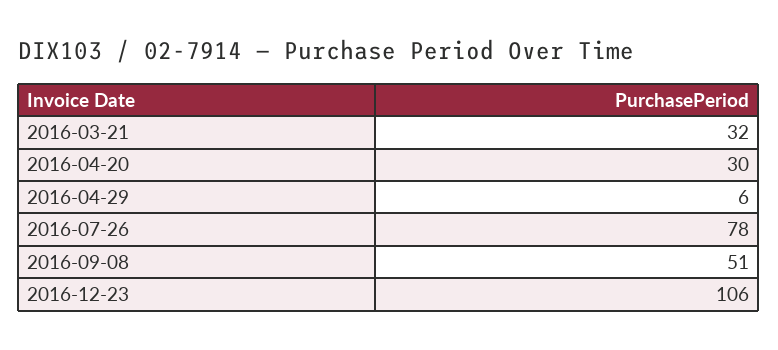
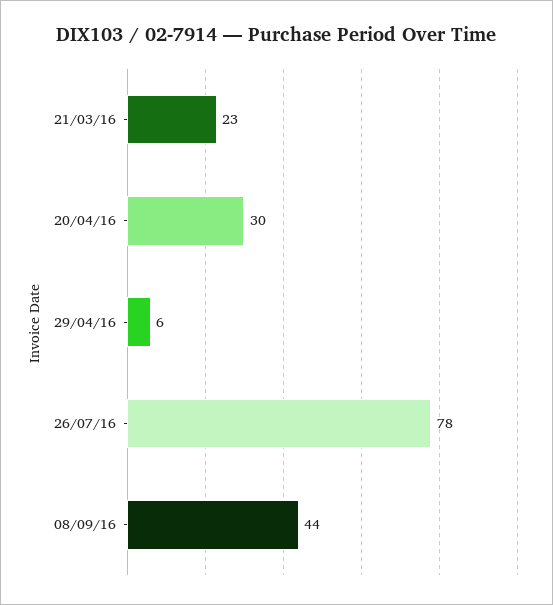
2016-03-21: 32 -> 23
2016-09-08: 51 -> 44
2016-12-23: 106 -> none

